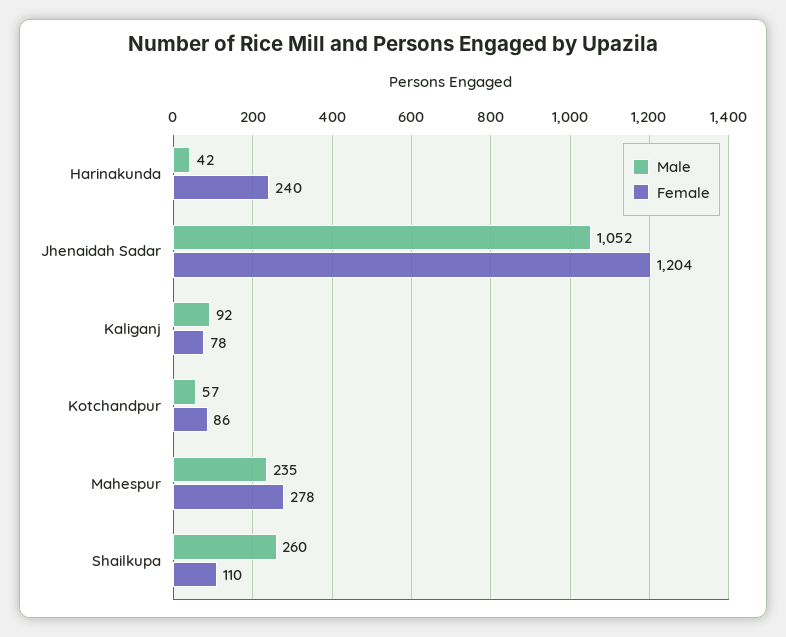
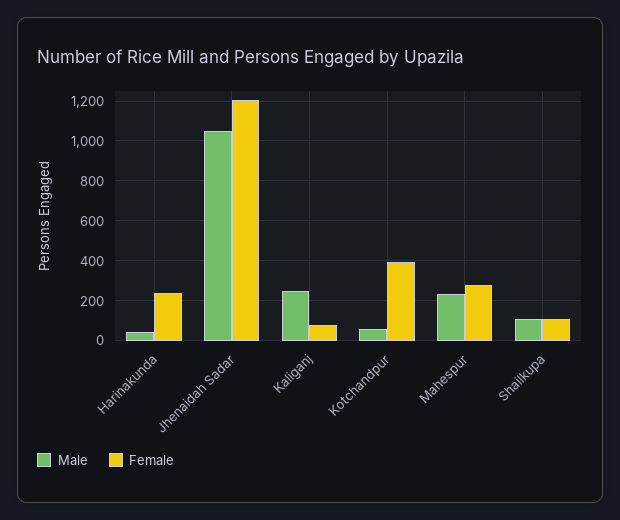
Male, Kaliganj: 92 -> 250
Female, Kotchandpur: 86 -> 400
Male, Shailkupa: 260 -> 100

